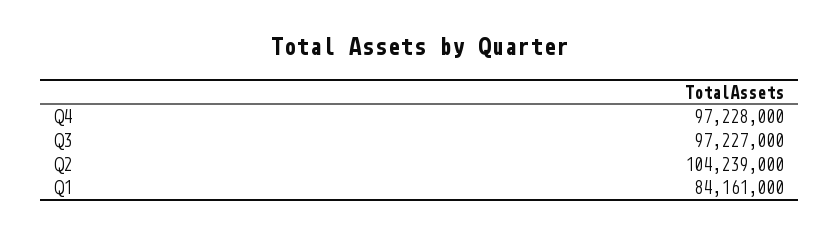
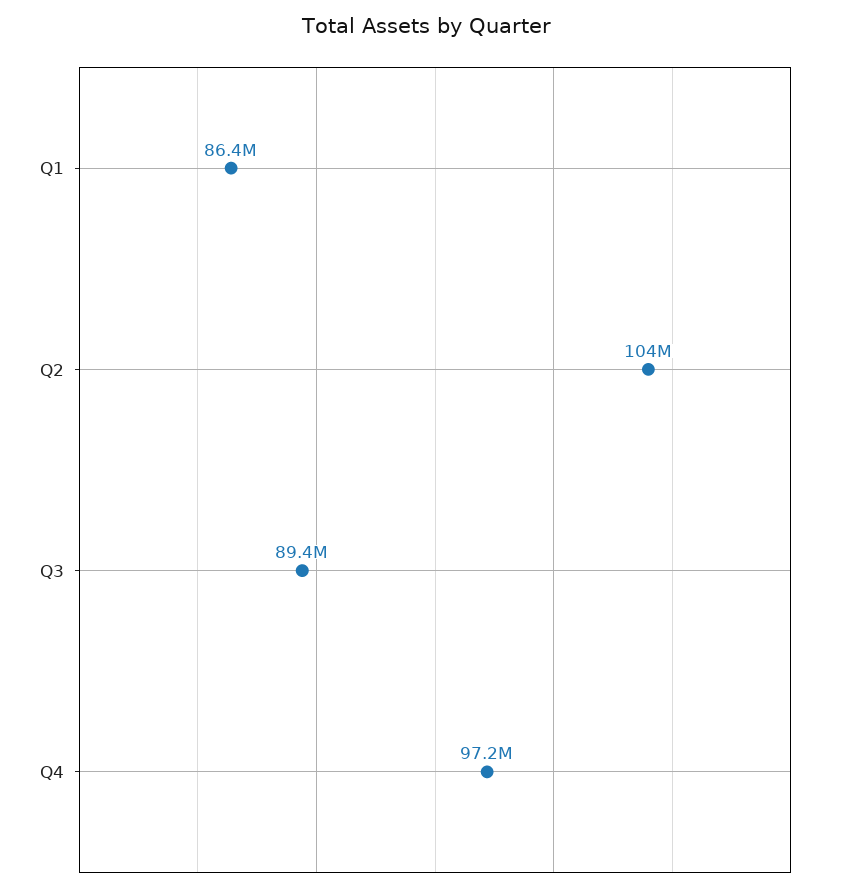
Q3: 97227000 -> 89400000
Q1: 84161000 -> 86400000

